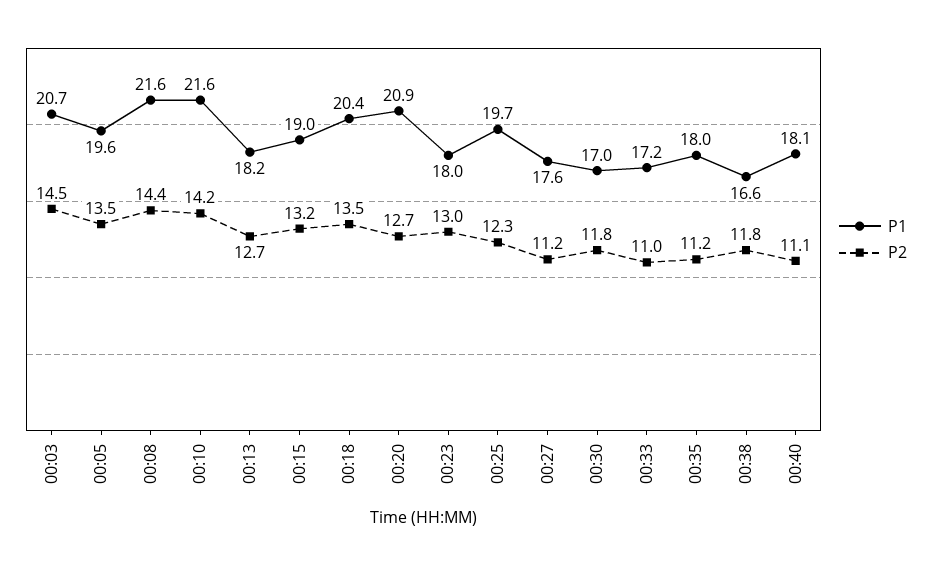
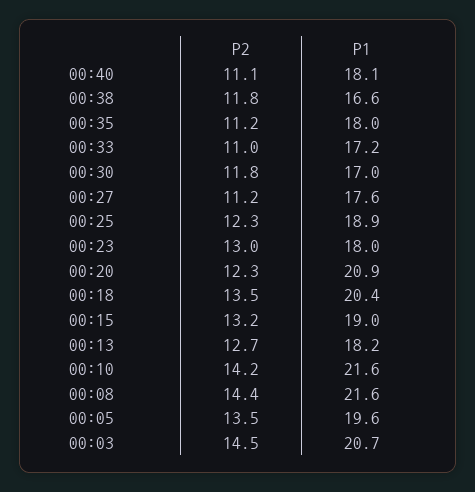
P2, 00:20: 12.7 -> 12.3
P1, 00:25: 19.7 -> 18.9

